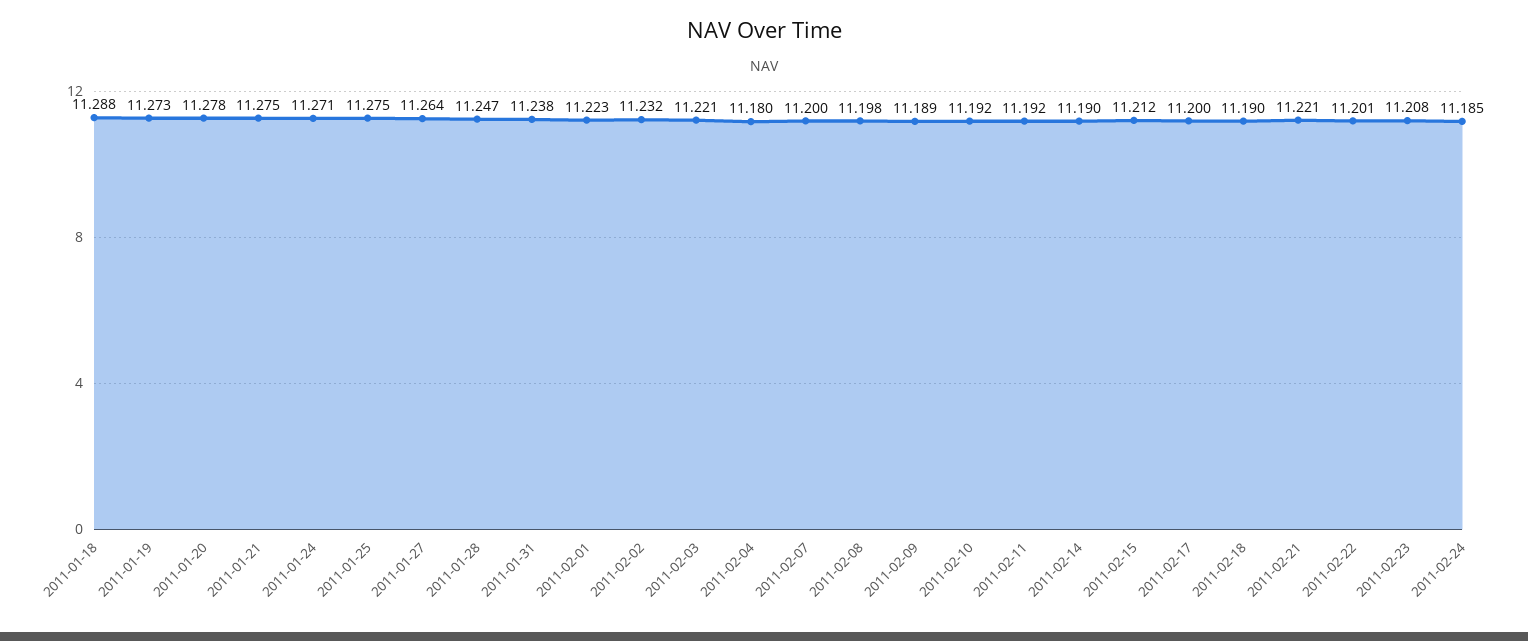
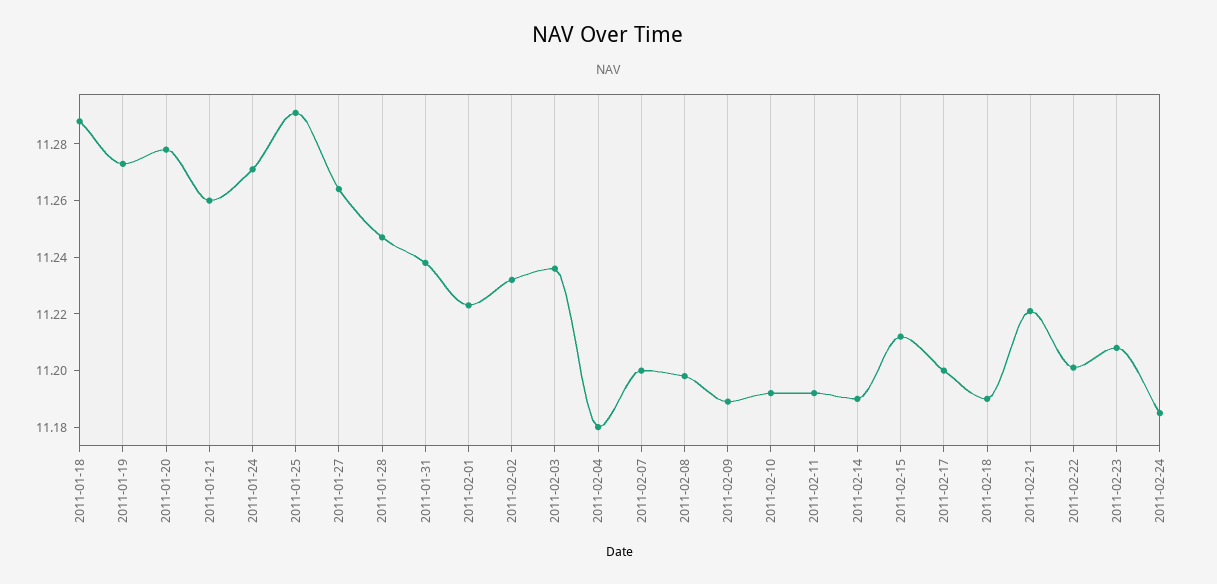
2011-01-21: 11.275 -> 11.26
2011-01-25: 11.275 -> 11.29
2011-02-03: 11.221 -> 11.235

